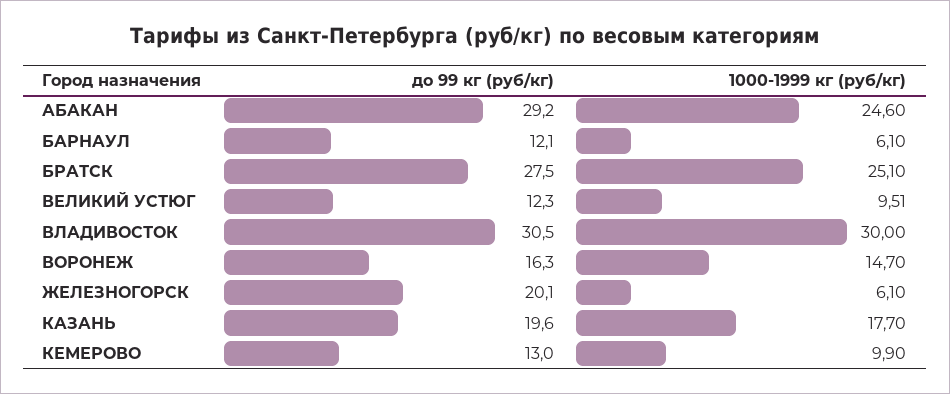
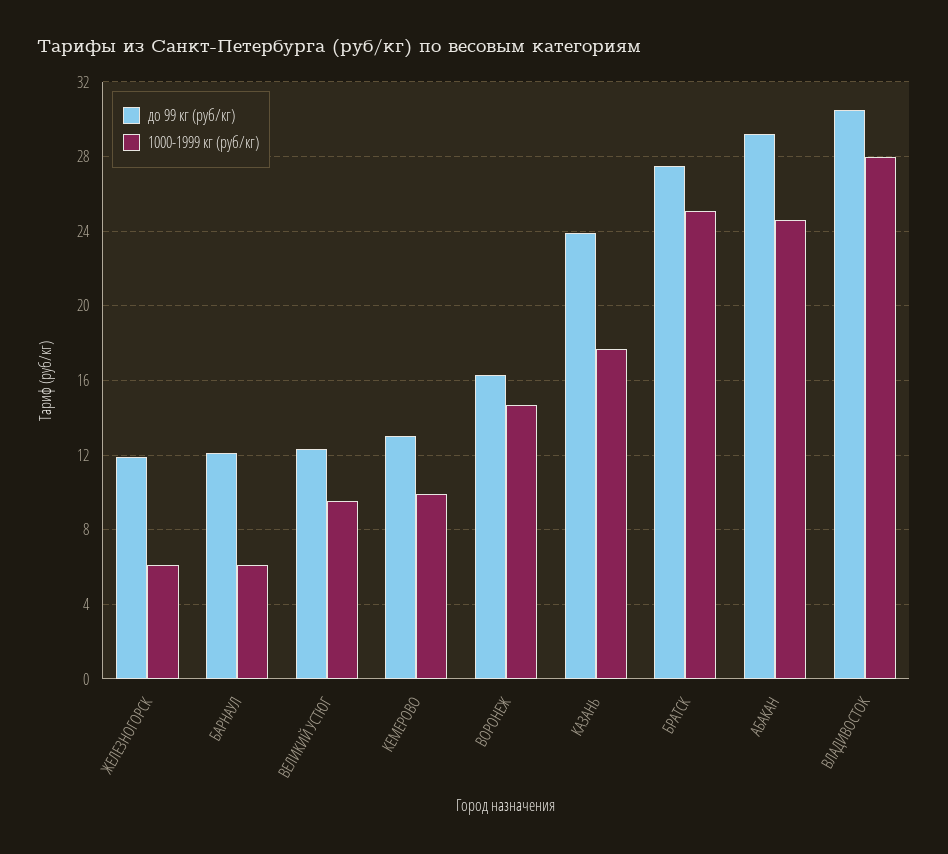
1000-1999 кг (руб/кг), ВЛАДИВОСТОК: 30 -> 28
до 99 кг (руб/кг), ЖЕЛЕЗНОГОРСК: 20.1 -> 12
до 99 кг (руб/кг), КАЗАНЬ: 19.6 -> 24

